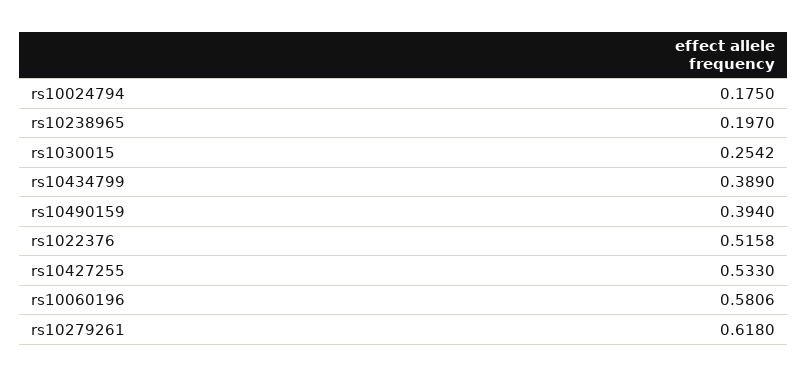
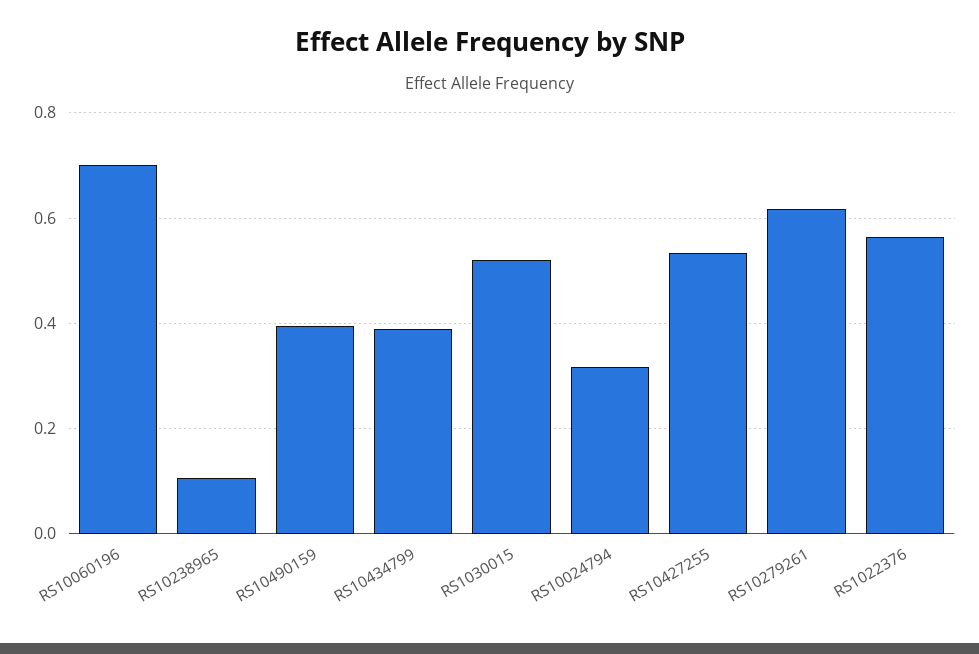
rs10024794: 0.175 -> 0.32
rs10238965: 0.197 -> 0.1
rs1030015: 0.2542 -> 0.52
rs1022376: 0.5158 -> 0.56
rs10060196: 0.5806 -> 0.7

